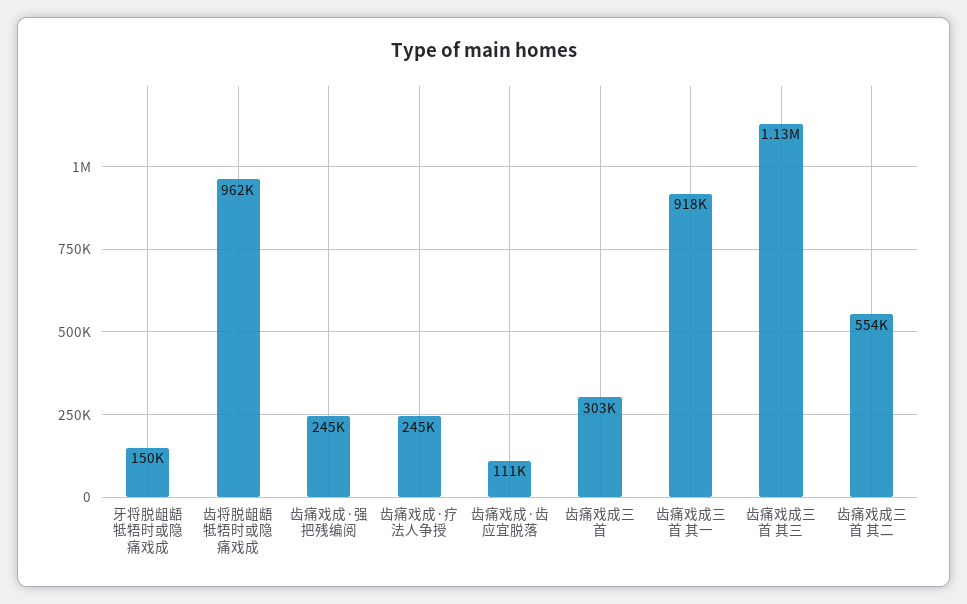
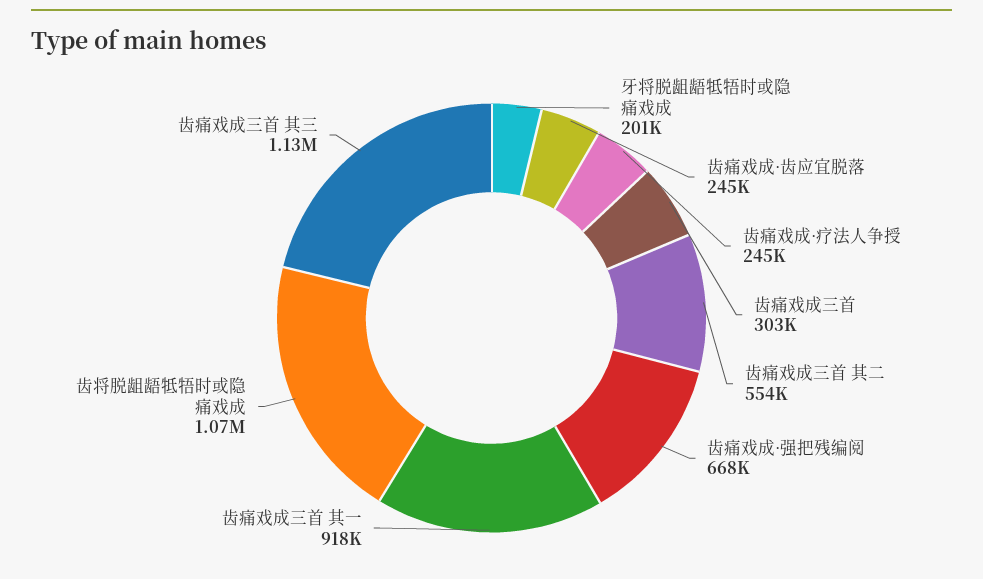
牙将脱龃龉牴牾时或隐痛戏成: 150000 -> 201000
齿将脱龃龉牴牾时或隐痛戏成: 962000 -> 1070000
齿痛戏成·强把残编阅: 245000 -> 668000
齿痛戏成·齿应宜脱落: 111000 -> 245000

